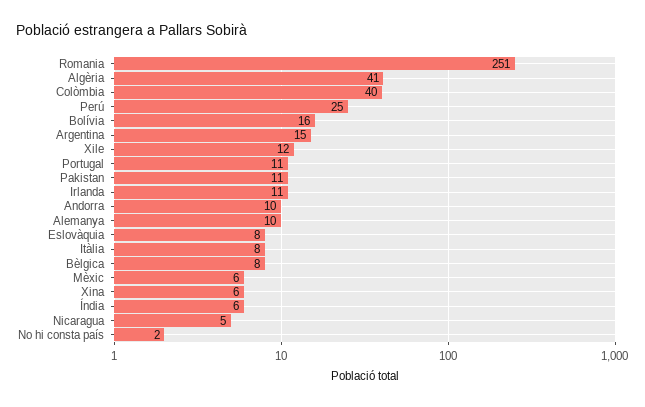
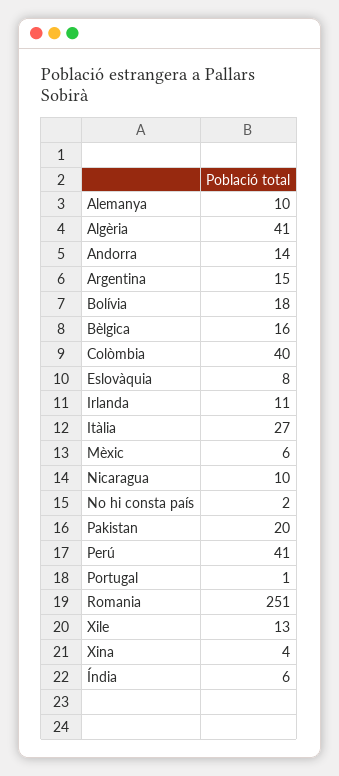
Perú: 25 -> 41
Bolívia: 16 -> 18
Xile: 12 -> 13
Portugal: 11 -> 1
Pakistan: 11 -> 20
Andorra: 10 -> 14
Itàlia: 8 -> 27
Bèlgica: 8 -> 16
Xina: 6 -> 4
Nicaragua: 5 -> 10

